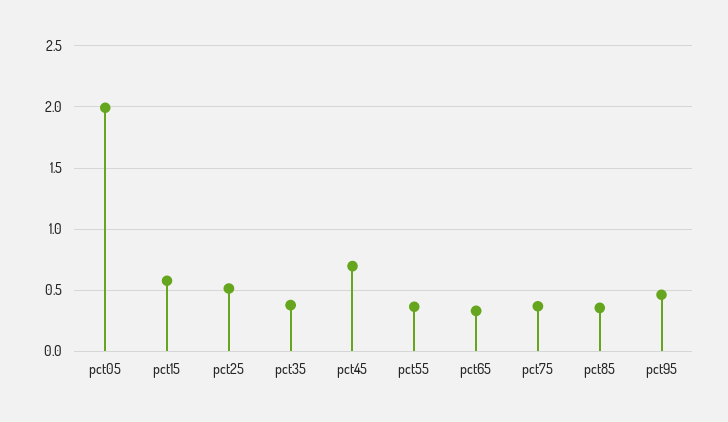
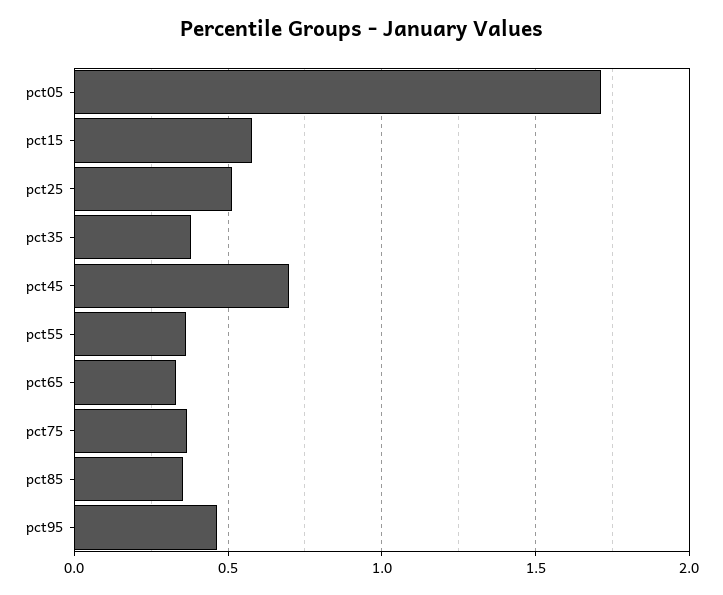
pct05: 2 -> 1.7

